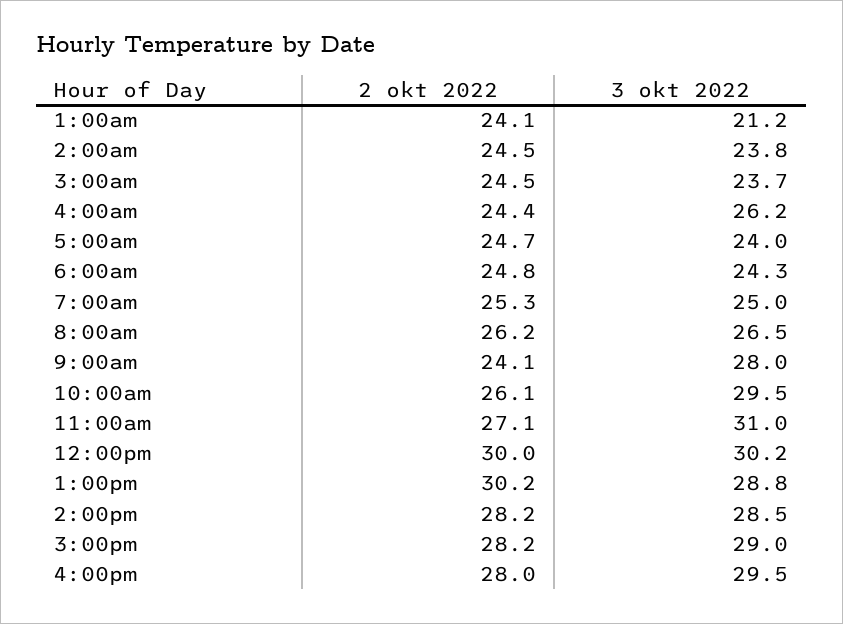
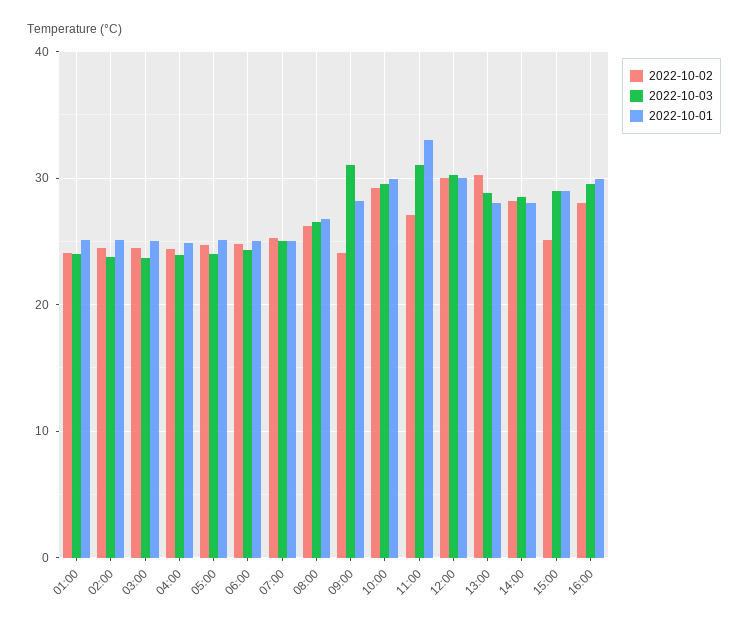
3 okt 2022, 1:00am: 21.2 -> 24
3 okt 2022, 4:00am: 26.2 -> 24
3 okt 2022, 9:00am: 28 -> 31
2 okt 2022, 10:00am: 26.1 -> 29
2 okt 2022, 3:00pm: 28.2 -> 25
2022-10-01, 1:00am: none -> 25
2022-10-01, 2:00am: none -> 25
2022-10-01, 3:00am: none -> 25
2022-10-01, 4:00am: none -> 25
2022-10-01, 5:00am: none -> 25
2022-10-01, 6:00am: none -> 25
2022-10-01, 7:00am: none -> 25
2022-10-01, 8:00am: none -> 27
2022-10-01, 9:00am: none -> 28
2022-10-01, 10:00am: none -> 30
2022-10-01, 11:00am: none -> 33
2022-10-01, 12:00pm: none -> 30
2022-10-01, 1:00pm: none -> 28
2022-10-01, 2:00pm: none -> 28
2022-10-01, 3:00pm: none -> 29
2022-10-01, 4:00pm: none -> 30

